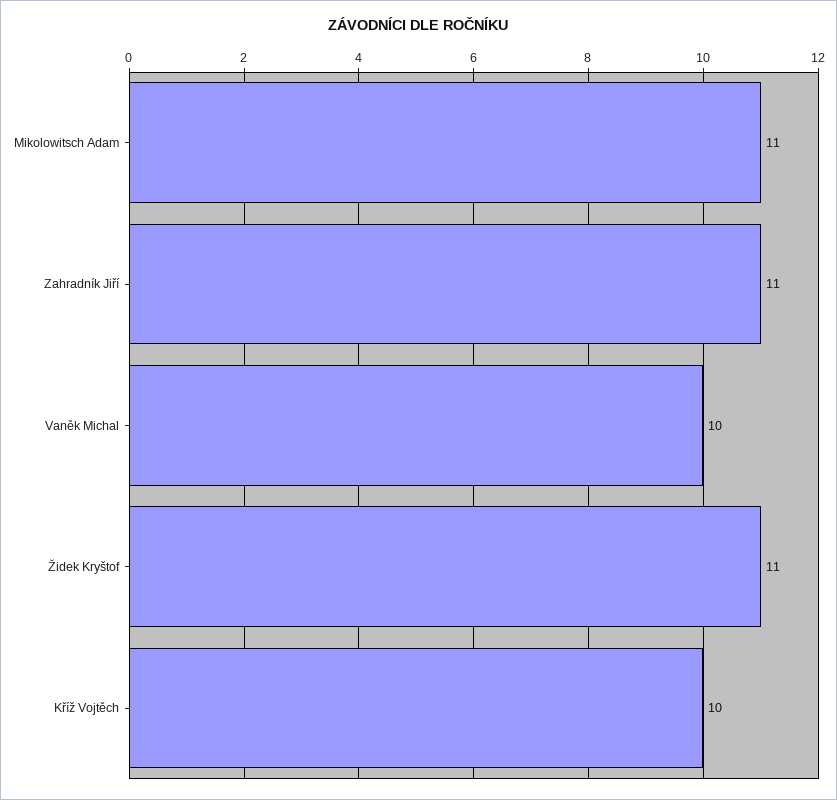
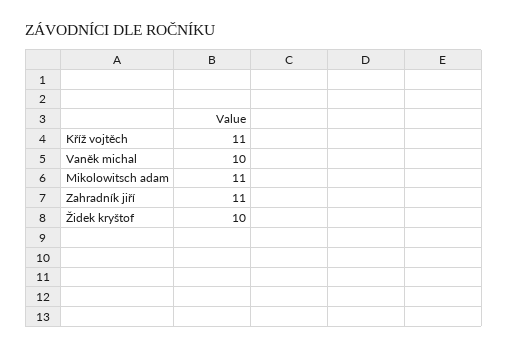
Židek Kryštof: 11 -> 10
Kříž Vojtěch: 10 -> 11

